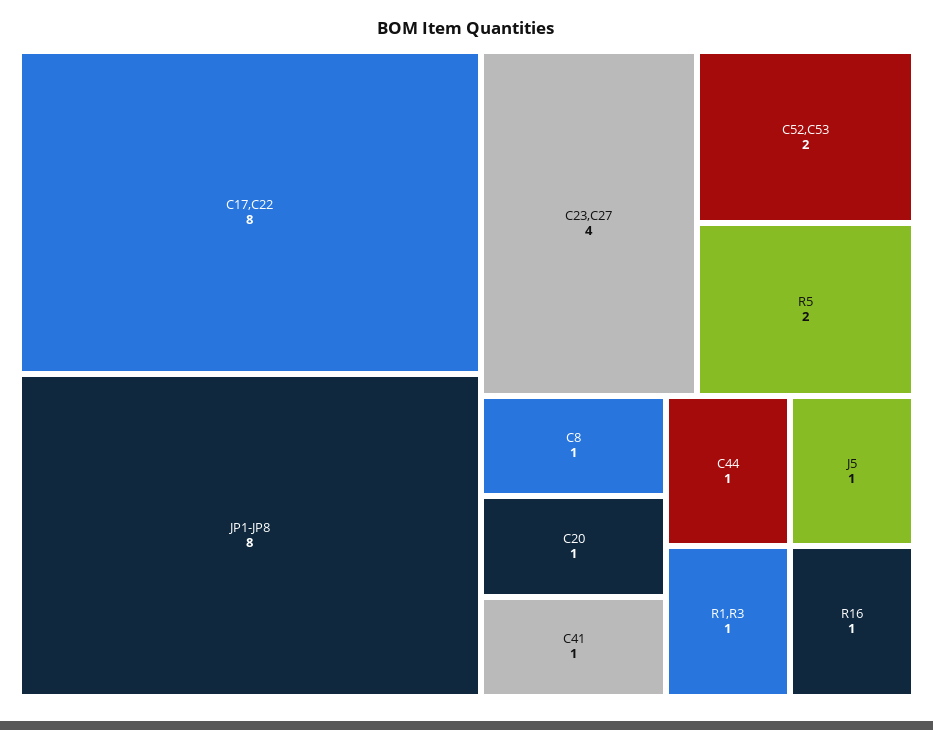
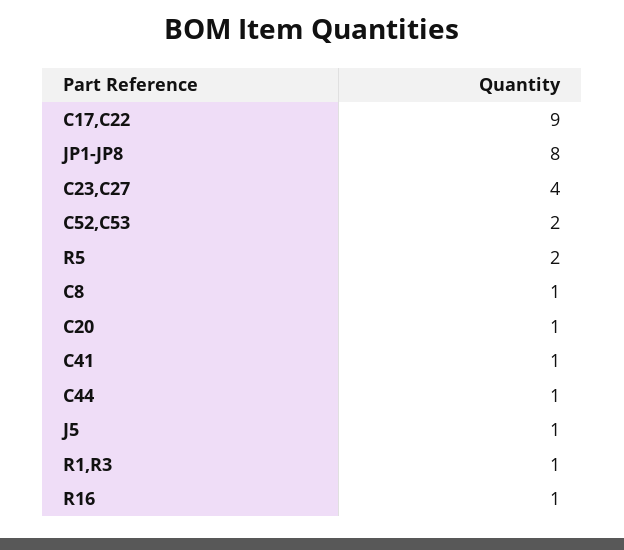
C17,C22: 8 -> 9

